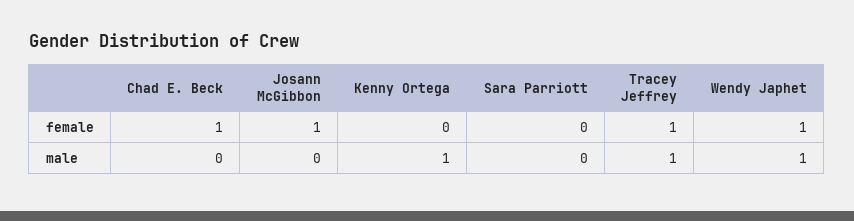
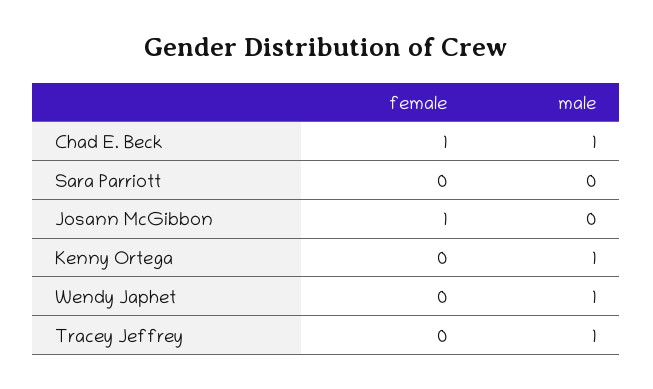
Tracey Jeffrey, female: 1 -> 0
Wendy Japhet, female: 1 -> 0
Chad E. Beck, male: 0 -> 1

